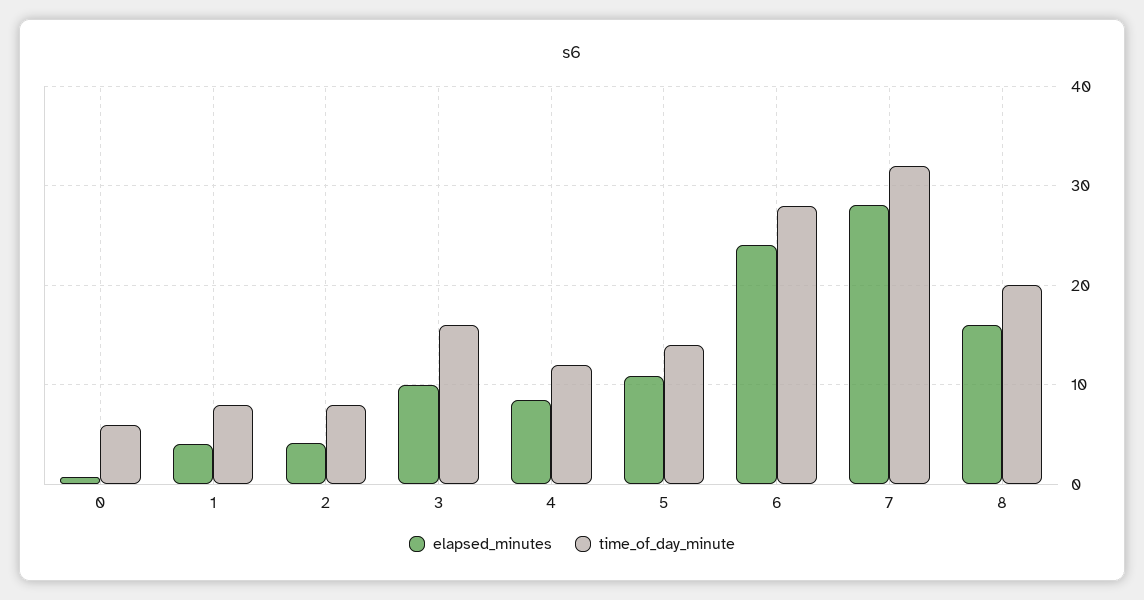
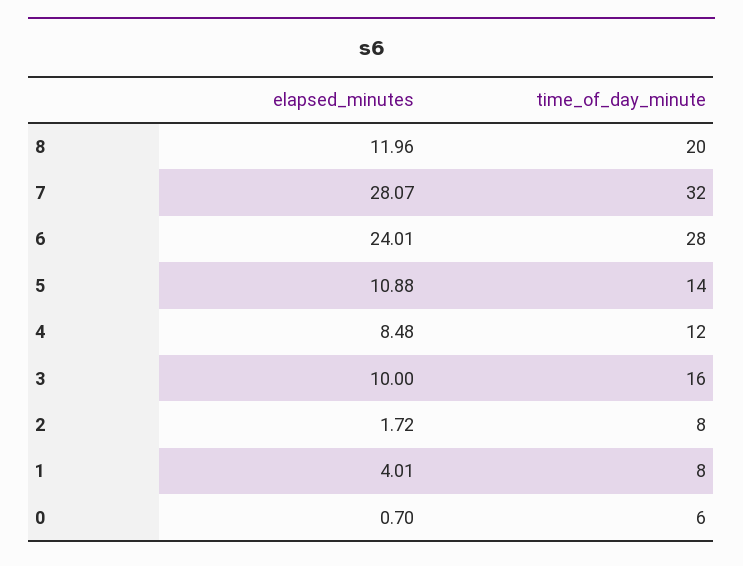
elapsed_minutes, 2: 4 -> 1.72
elapsed_minutes, 8: 16 -> 11.96

